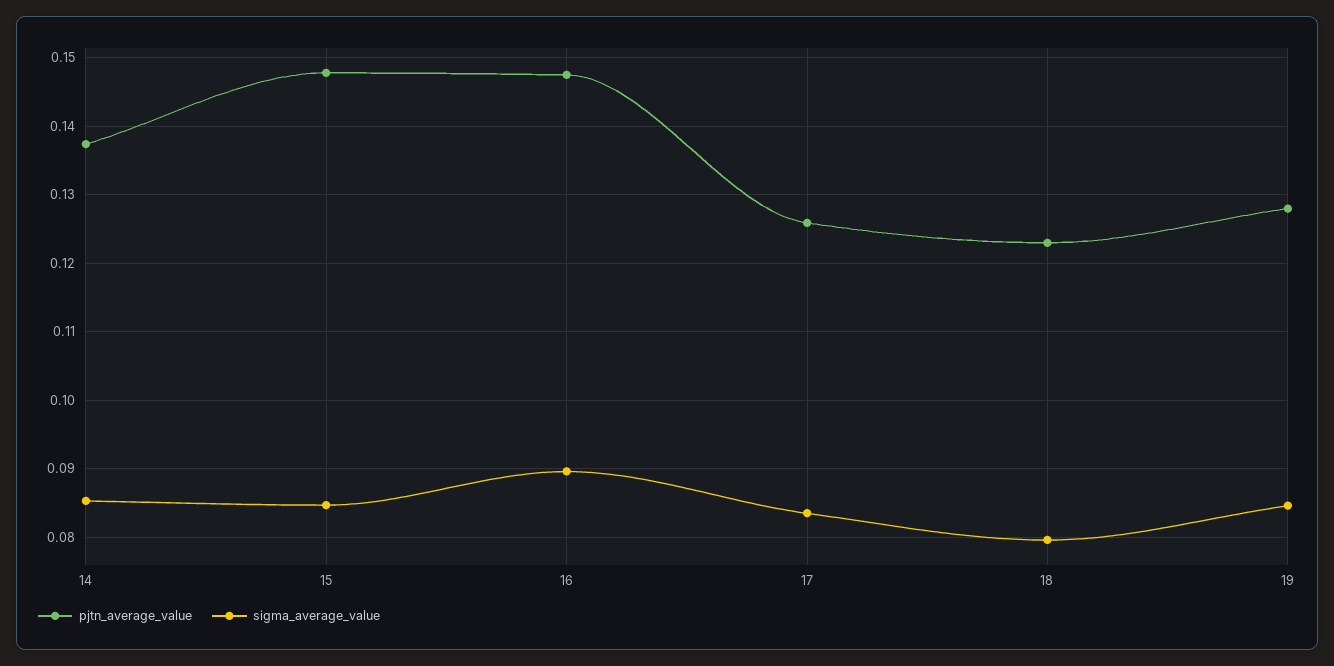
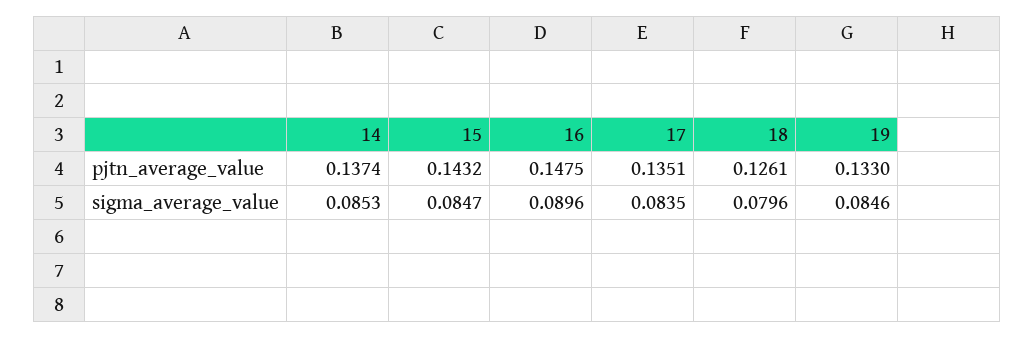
pjtn_average_value, 15: 0.148 -> 0.1432
pjtn_average_value, 17: 0.126 -> 0.1351
pjtn_average_value, 18: 0.123 -> 0.1261
pjtn_average_value, 19: 0.128 -> 0.133

